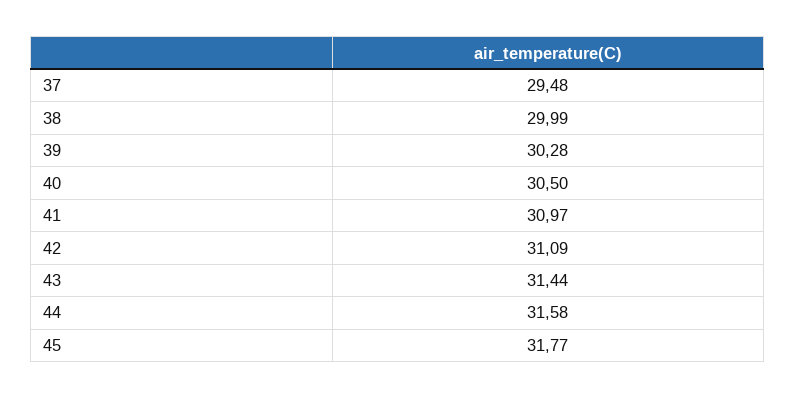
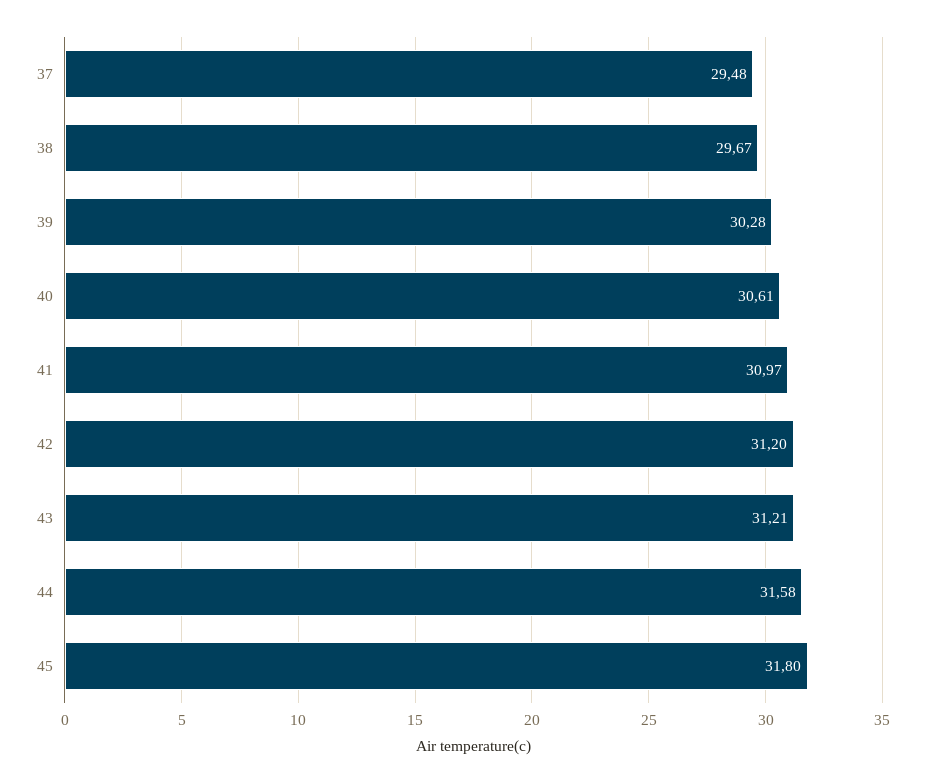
38: 29.99 -> 29.67
40: 30.5 -> 30.61
42: 31.09 -> 31.2
43: 31.44 -> 31.21
45: 31.77 -> 31.8

